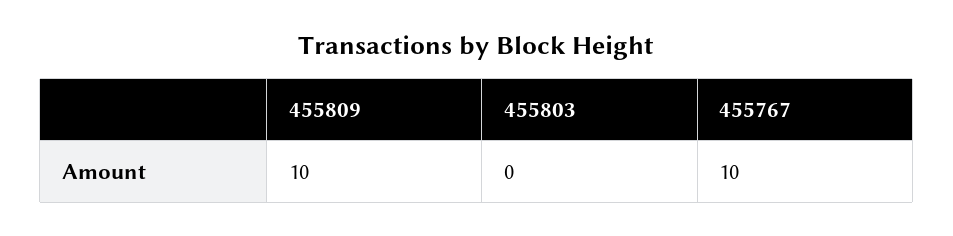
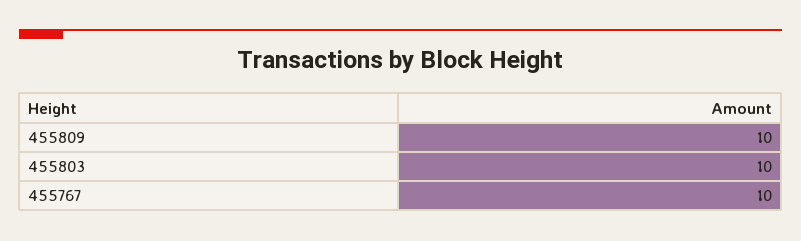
455803: 0 -> 10

